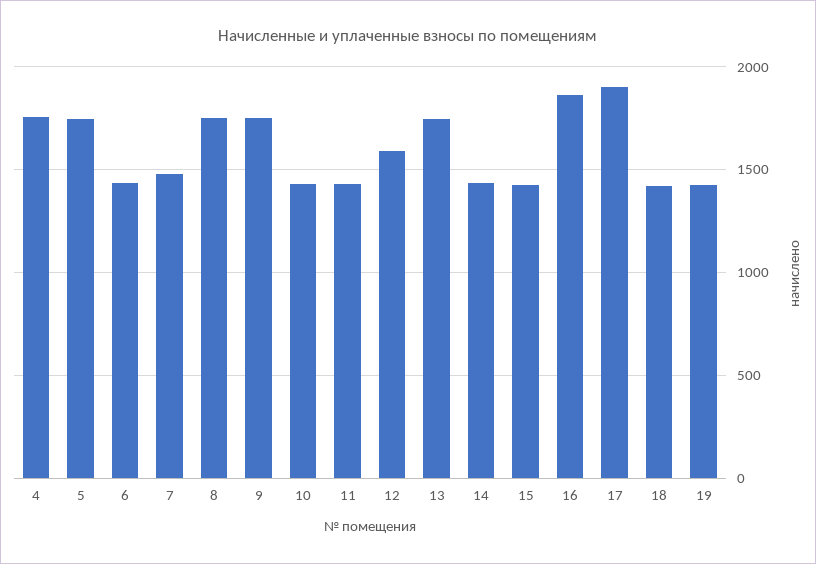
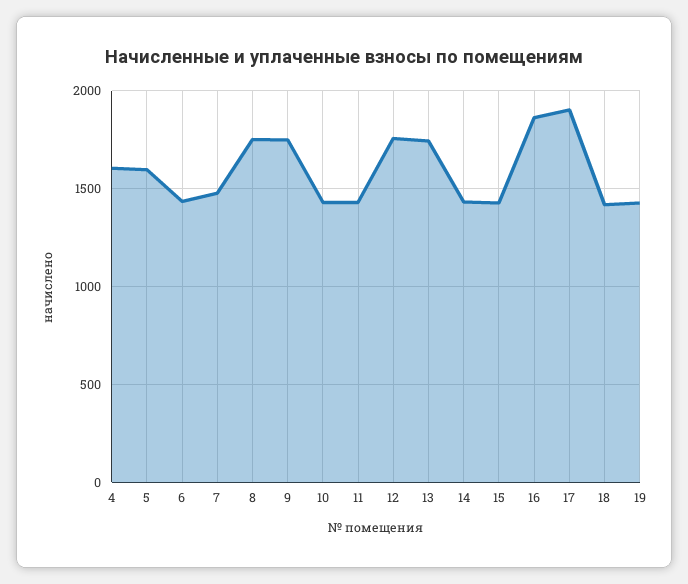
4: 1750 -> 1600
5: 1750 -> 1600
12: 1600 -> 1750

